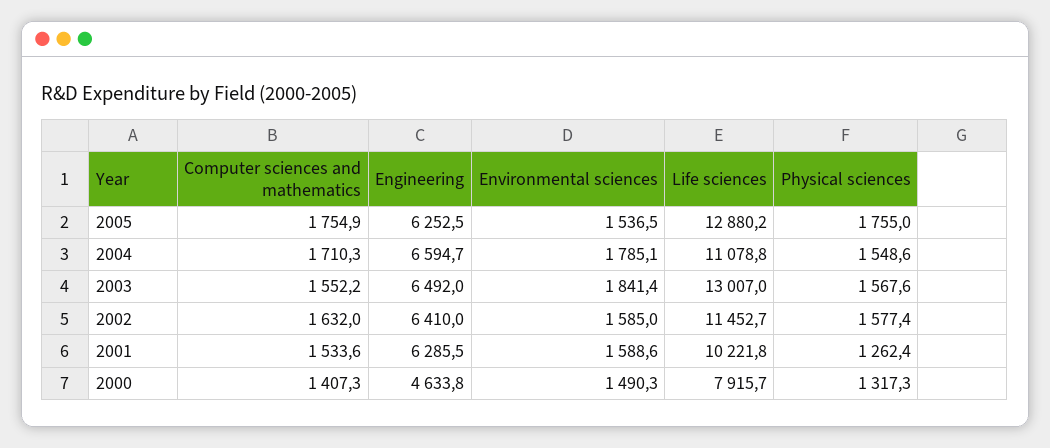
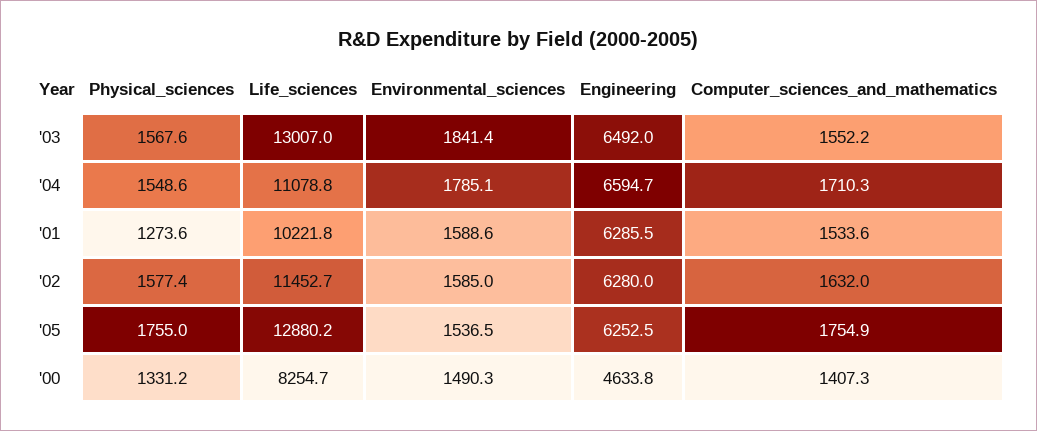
Engineering, 2002: 6410 -> 6280
Physical sciences, 2001: 1262.4 -> 1273.6
Life sciences, 2000: 7915.7 -> 8254.7
Physical sciences, 2000: 1317.3 -> 1331.2

